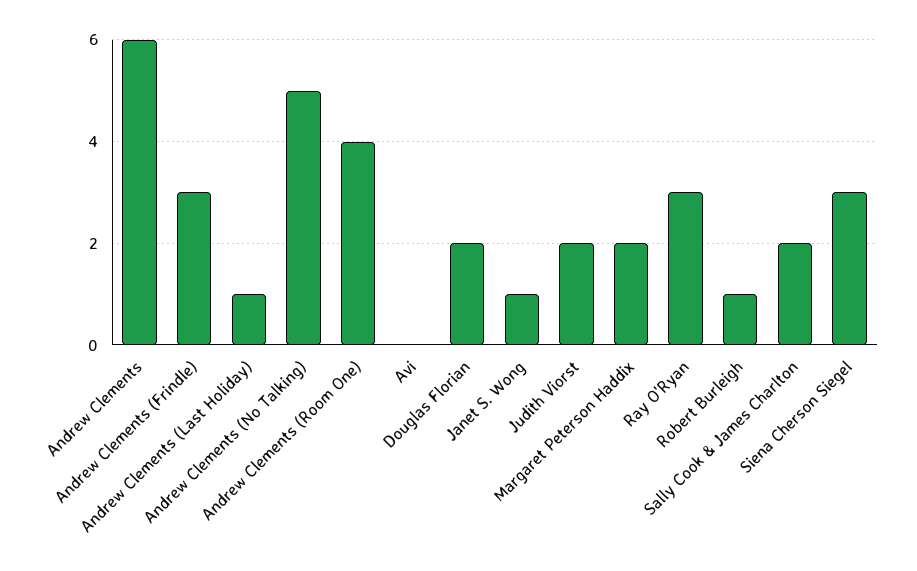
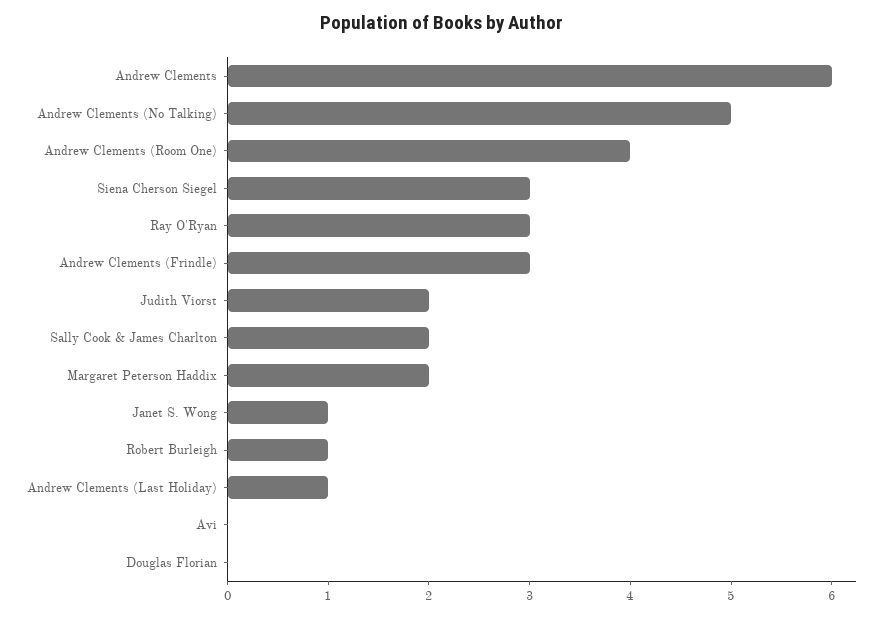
Douglas Florian: 2 -> 0

